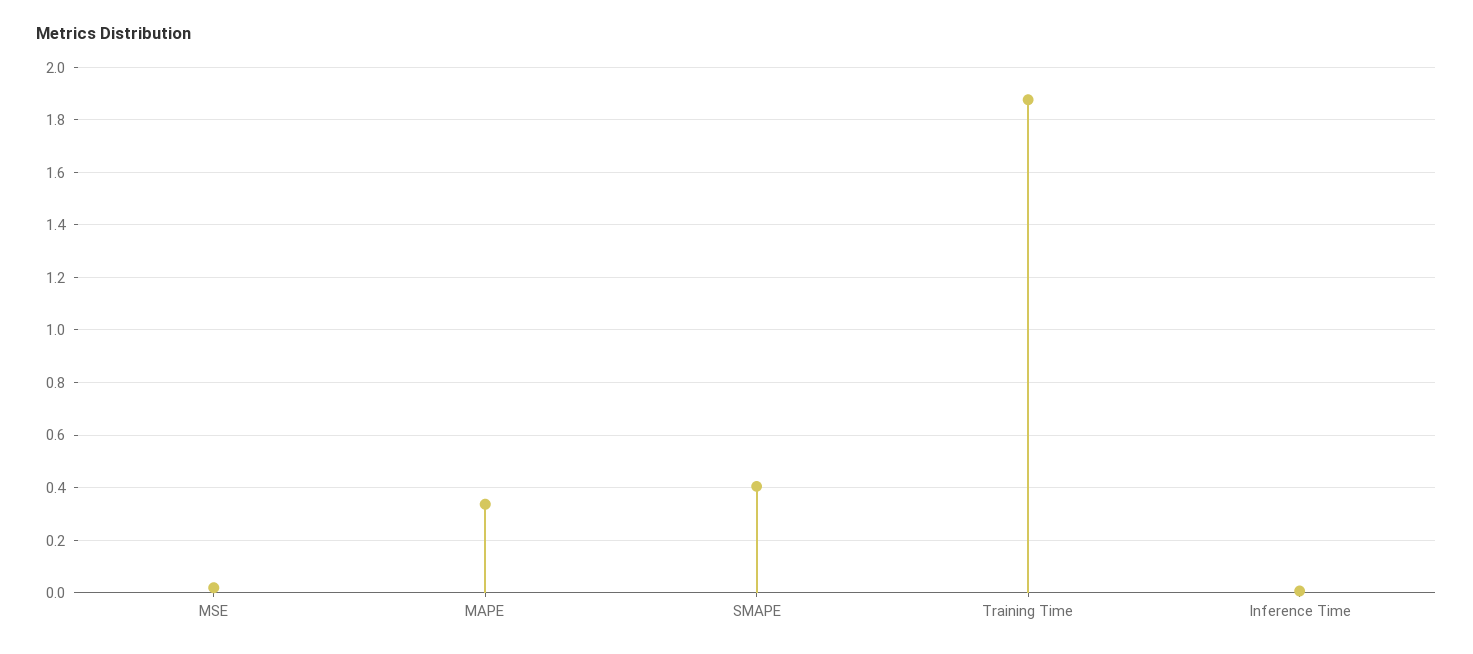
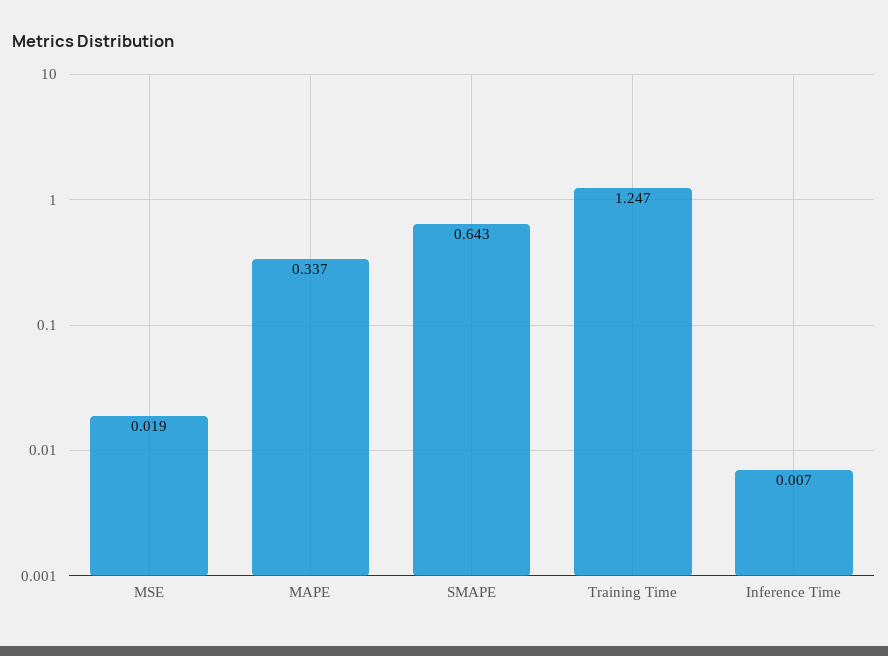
SMAPE: 0.4 -> 0.643
Training Time: 1.875 -> 1.247

